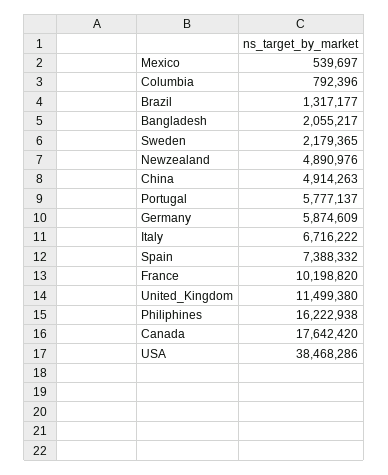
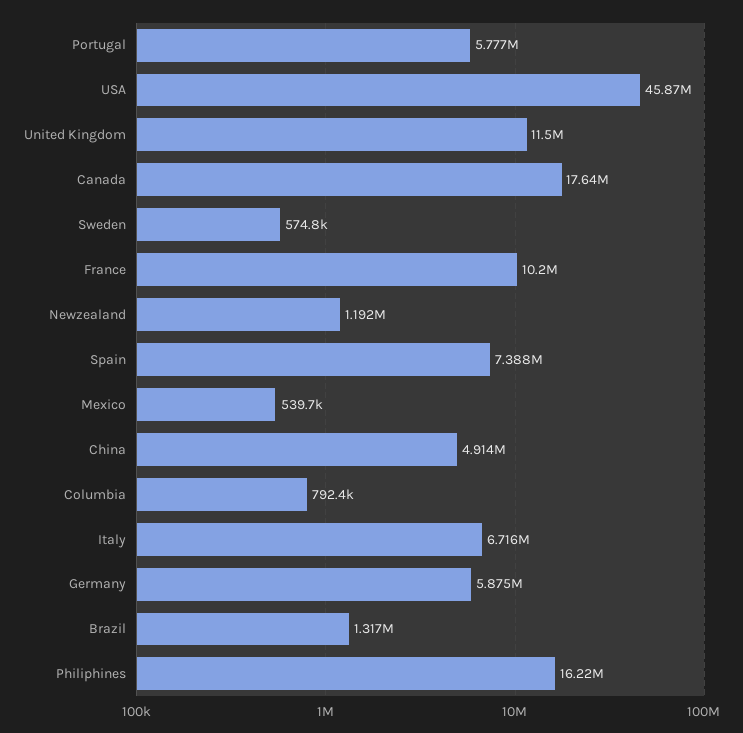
Bangladesh: 2055217 -> none
Sweden: 2179365 -> 574800
Newzealand: 4890976 -> 1192000
USA: 38468286 -> 45870000

